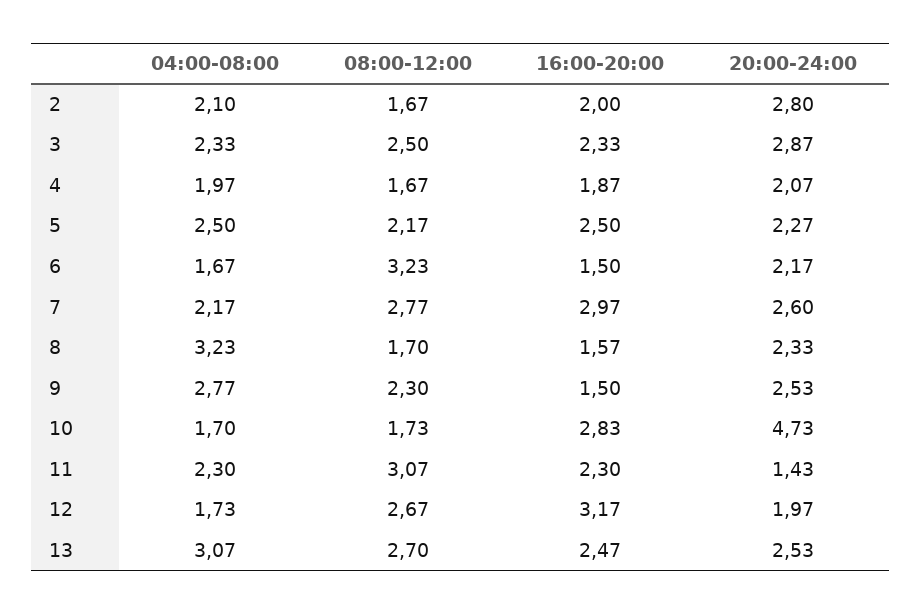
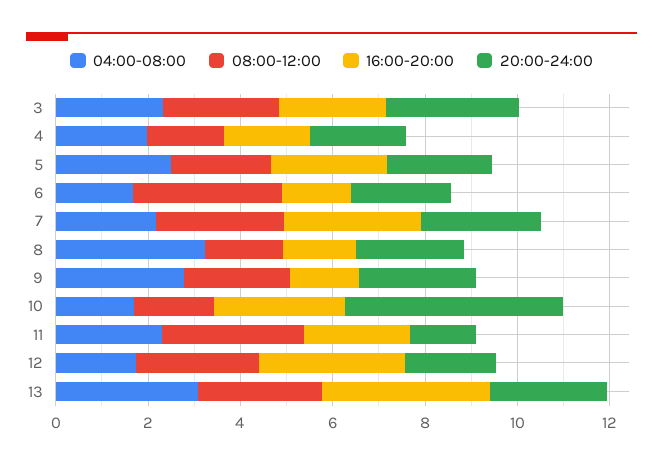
04:00-08:00, 2: 2.1 -> none
08:00-12:00, 2: 1.67 -> none
16:00-20:00, 2: 2 -> none
20:00-24:00, 2: 2.8 -> none
16:00-20:00, 13: 2.47 -> 3.5

